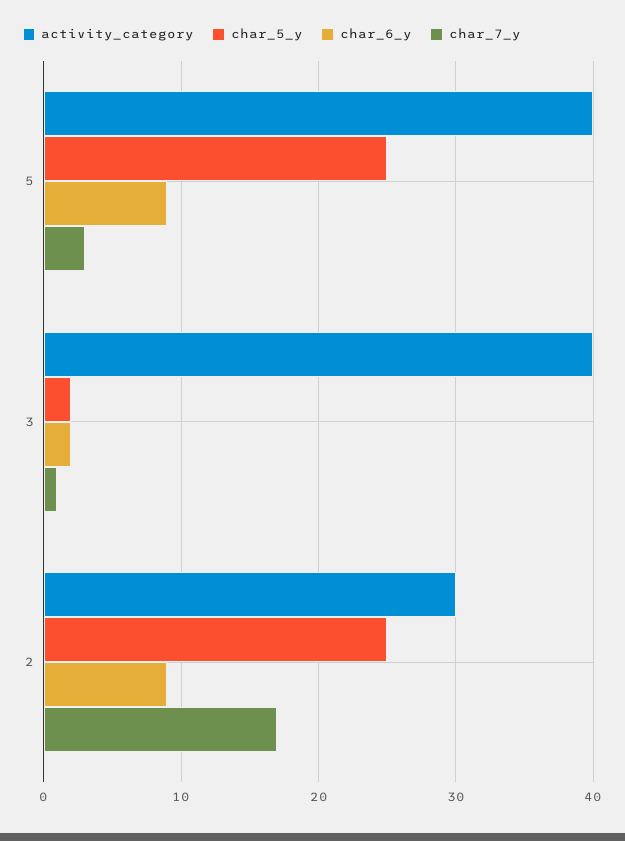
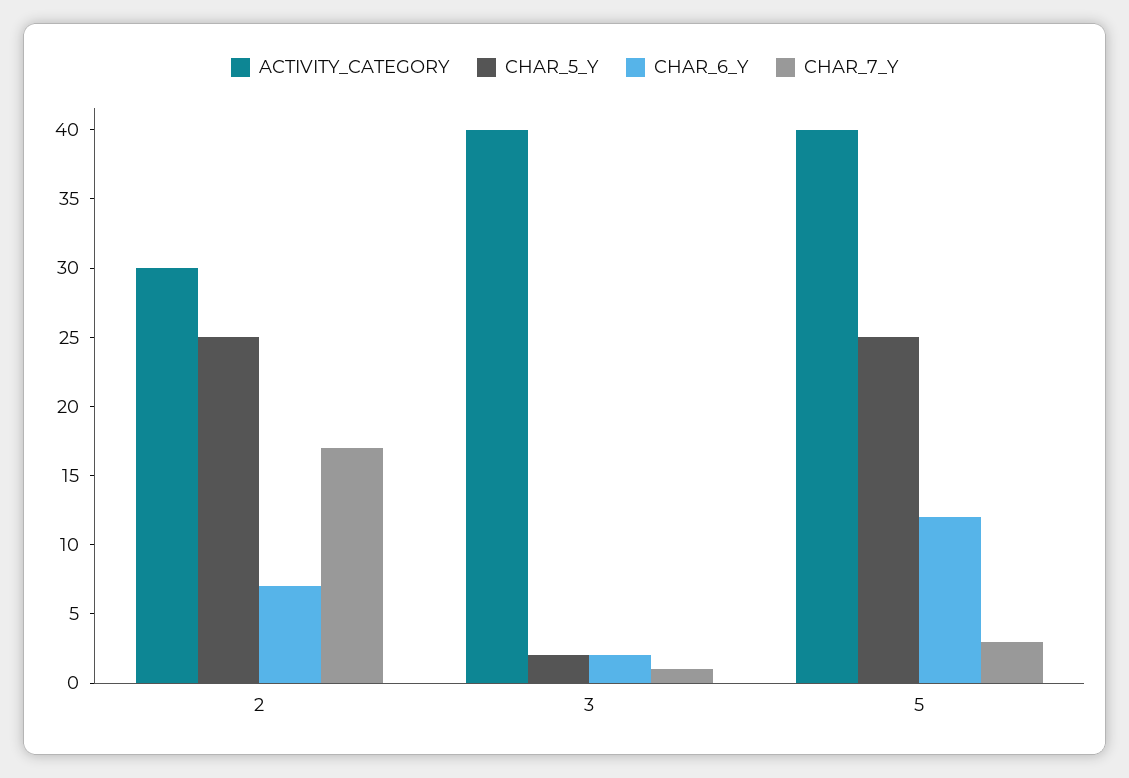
char_6_y, 5: 9 -> 12
char_6_y, 2: 9 -> 7

